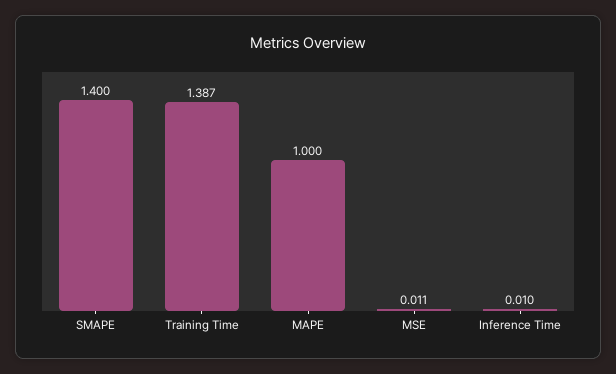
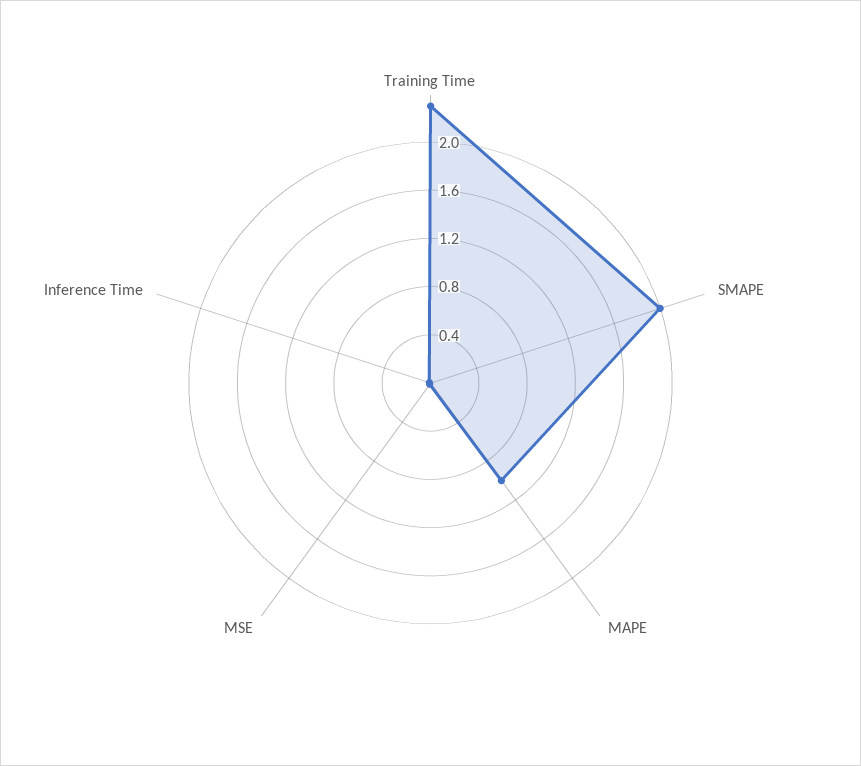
SMAPE: 1.4 -> 2
Training Time: 1.387 -> 2.3

